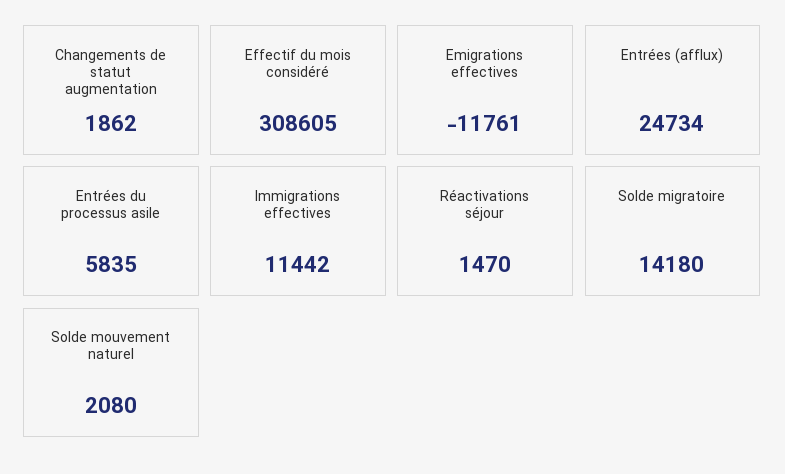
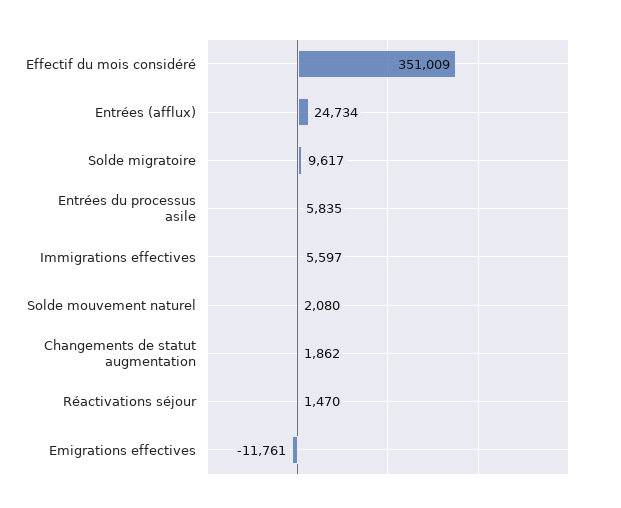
Effectif du mois considéré: 308605 -> 351009
Immigrations effectives: 11442 -> 5597
Solde migratoire: 14180 -> 9617

